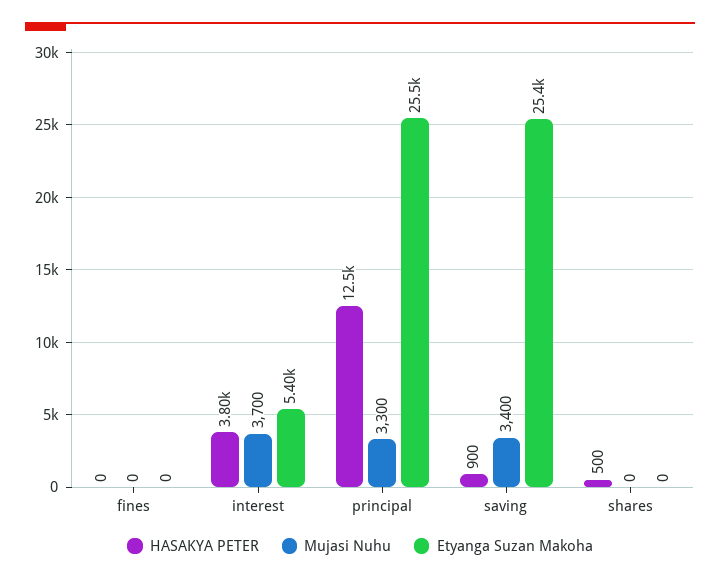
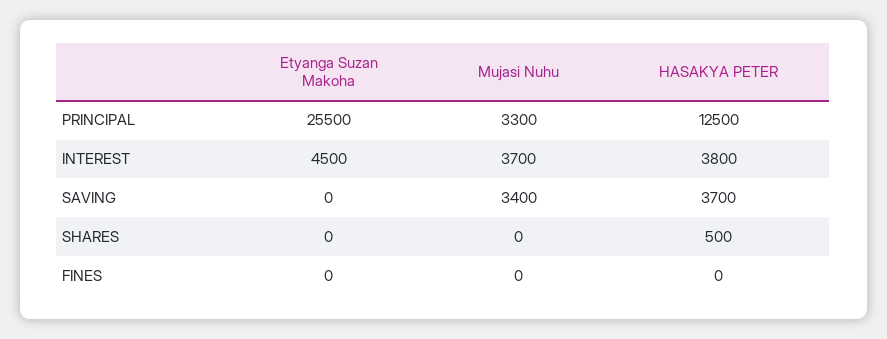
Etyanga Suzan Makoha, interest: 5400 -> 4500
HASAKYA PETER, saving: 900 -> 3700
Etyanga Suzan Makoha, saving: 25400 -> 0

